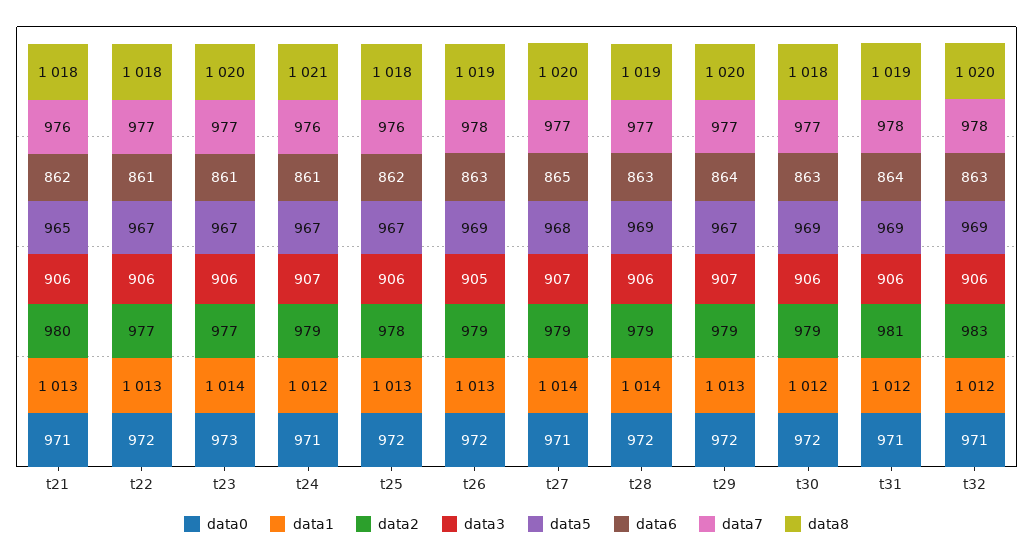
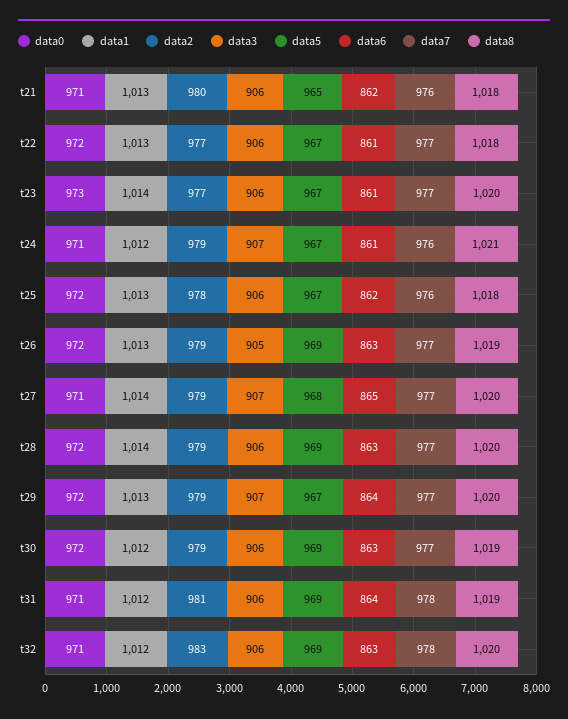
data7, t26: 978 -> 977
data8, t28: 1019 -> 1020
data8, t30: 1018 -> 1019

